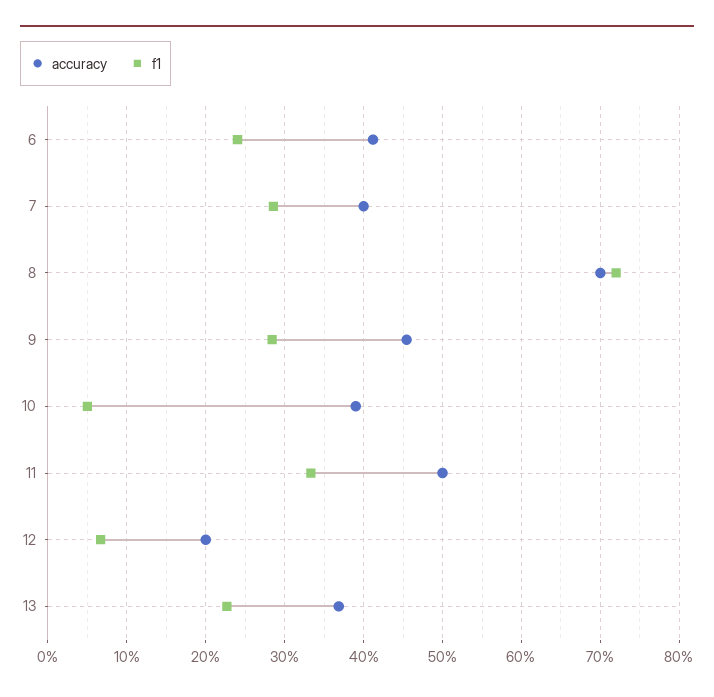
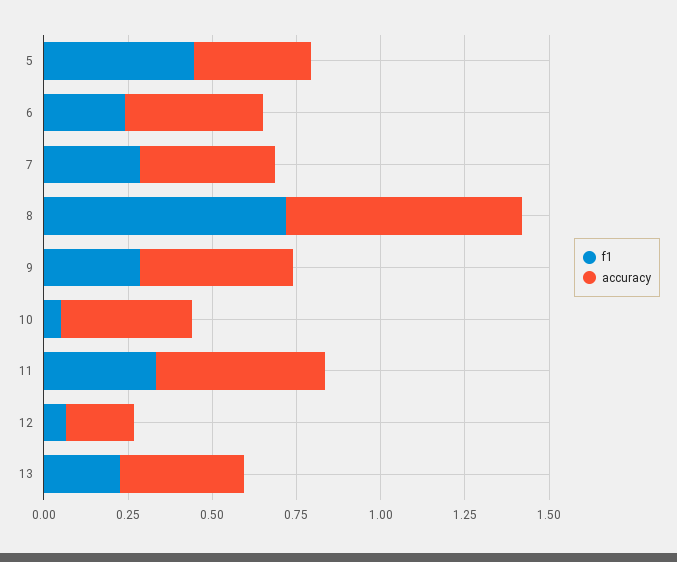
f1, 5: none -> 0.45
accuracy, 5: none -> 0.35

